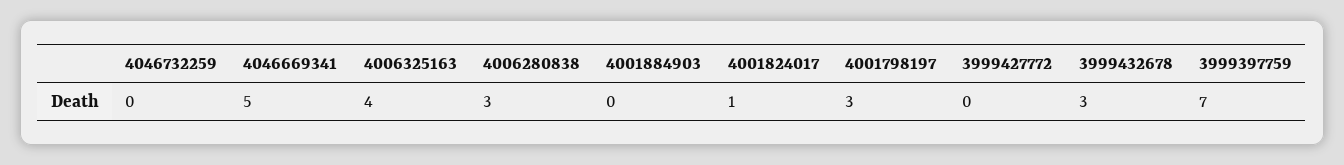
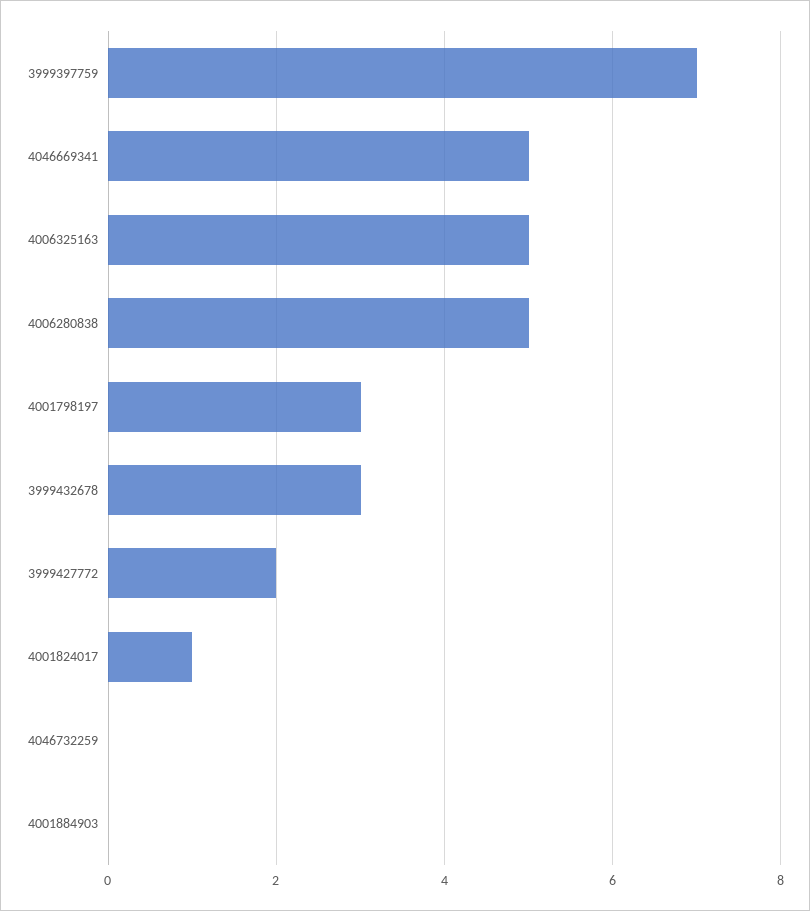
4006325163: 4 -> 5
4006280838: 3 -> 5
3999427772: 0 -> 2

